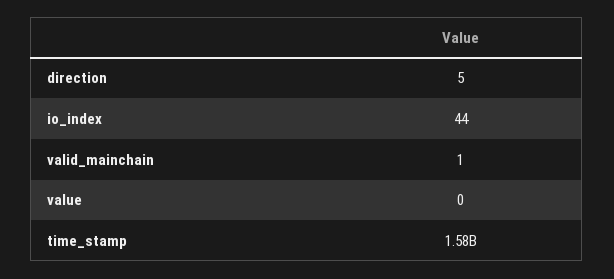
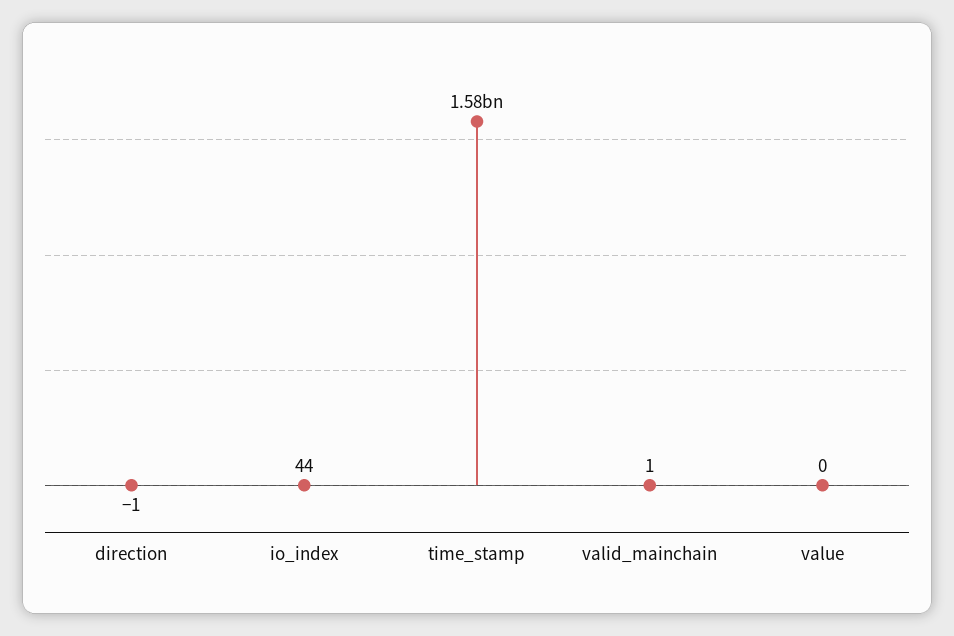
direction: 5 -> -1

